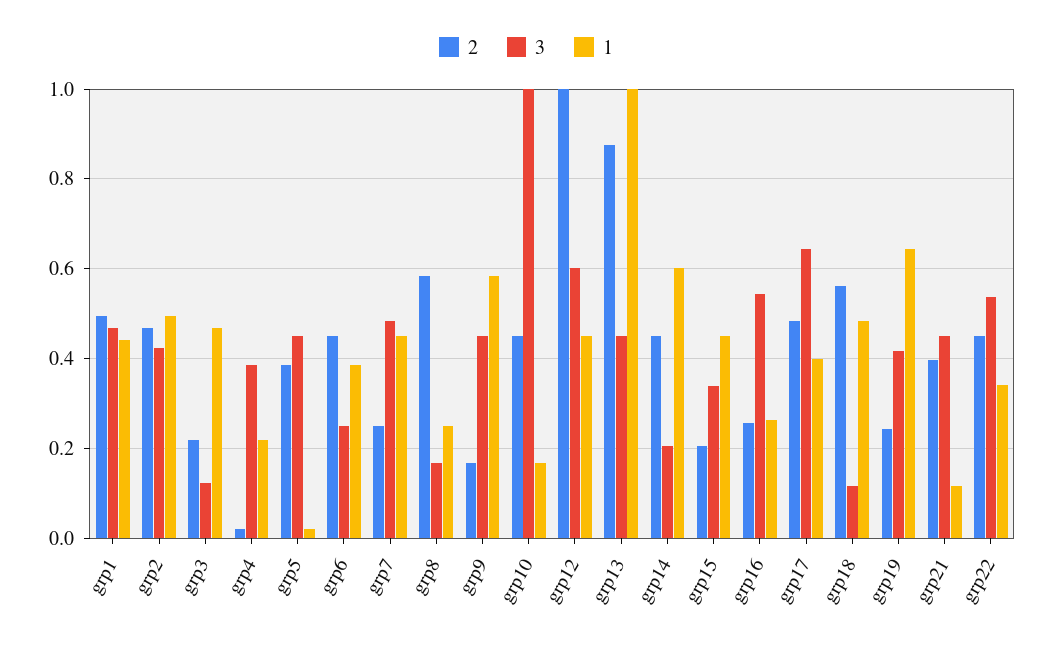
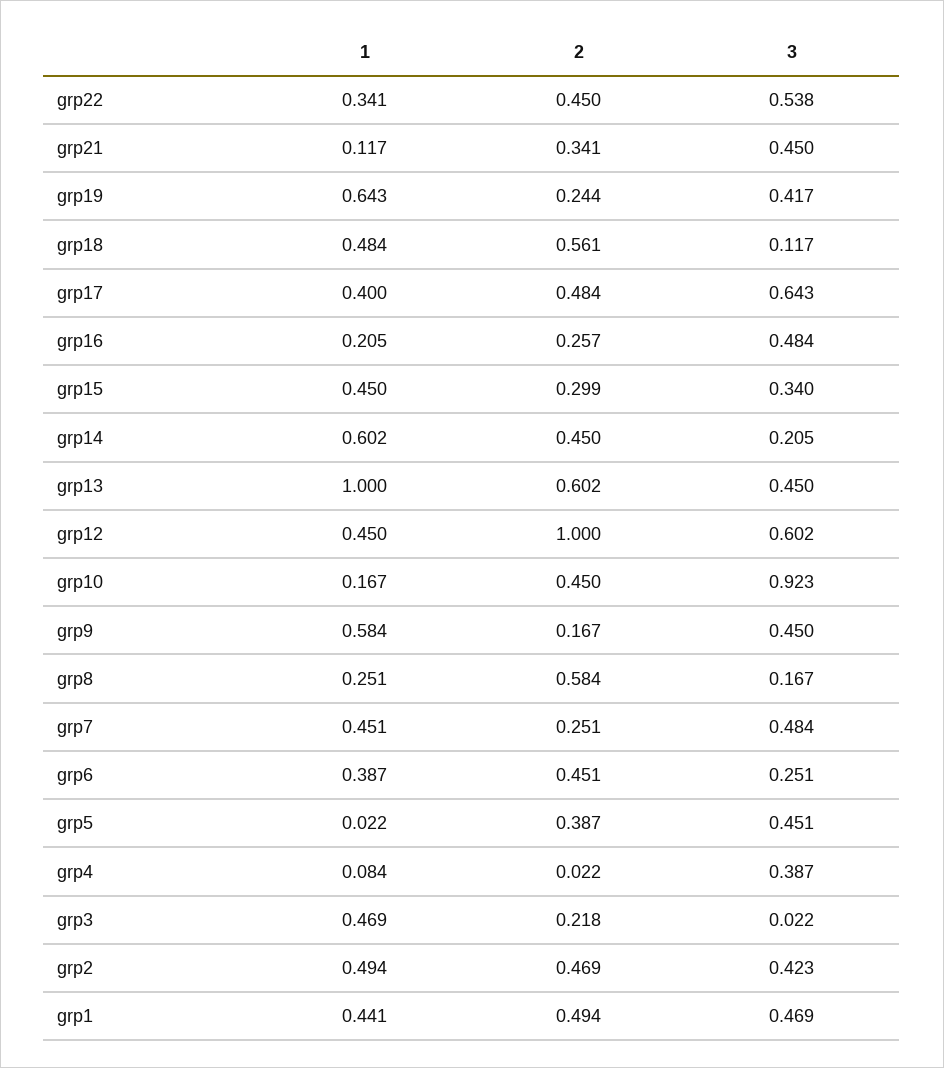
3, grp3: 0.12 -> 0.022
1, grp4: 0.22 -> 0.084
3, grp10: 1 -> 0.923
2, grp13: 0.88 -> 0.602
2, grp15: 0.2 -> 0.299
3, grp16: 0.54 -> 0.484
1, grp16: 0.26 -> 0.205
2, grp21: 0.4 -> 0.341

